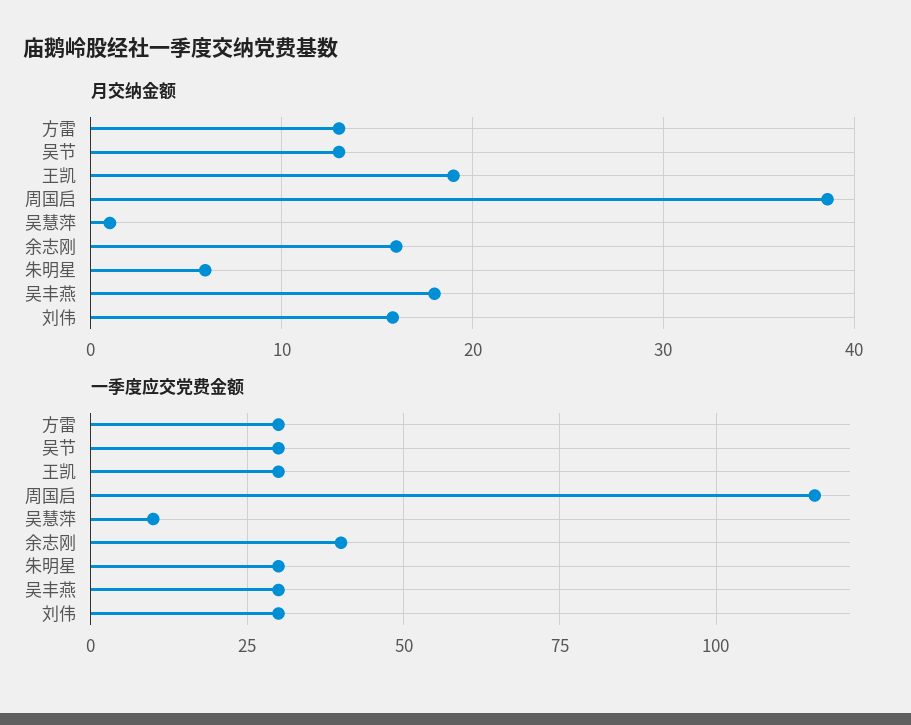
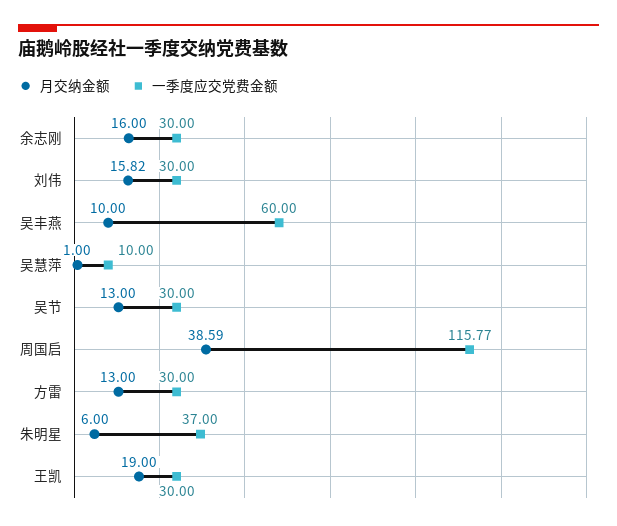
月交纳金额, 吴丰燕: 18 -> 10
一季度应交党费金额, 余志刚: 40 -> 30
一季度应交党费金额, 朱明星: 30 -> 37
一季度应交党费金额, 吴丰燕: 30 -> 60

